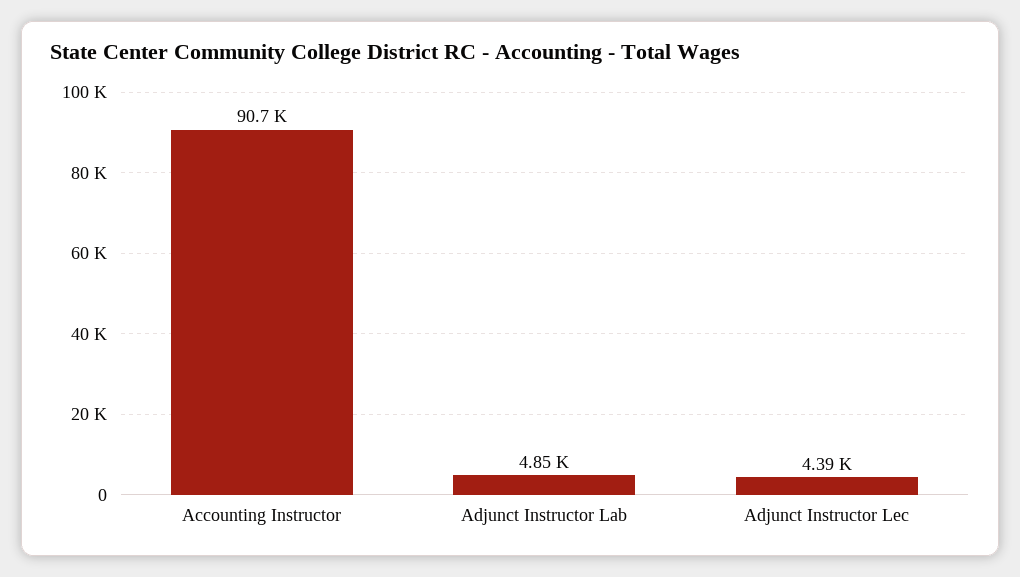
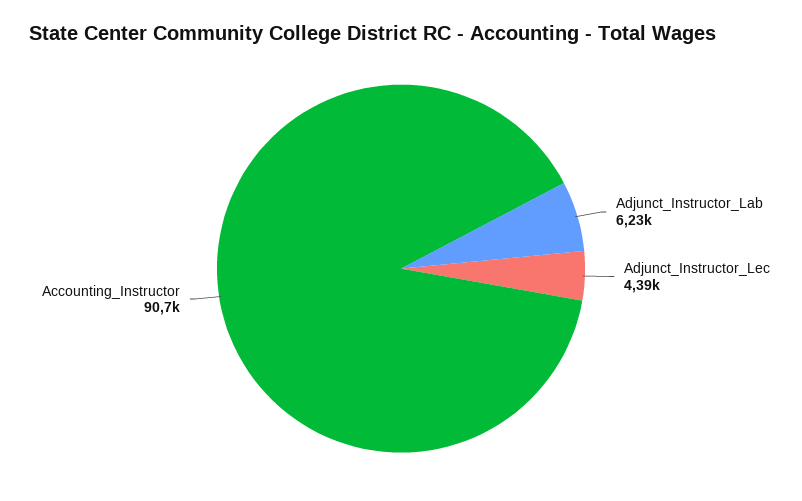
Adjunct Instructor Lab: 4850 -> 6230

